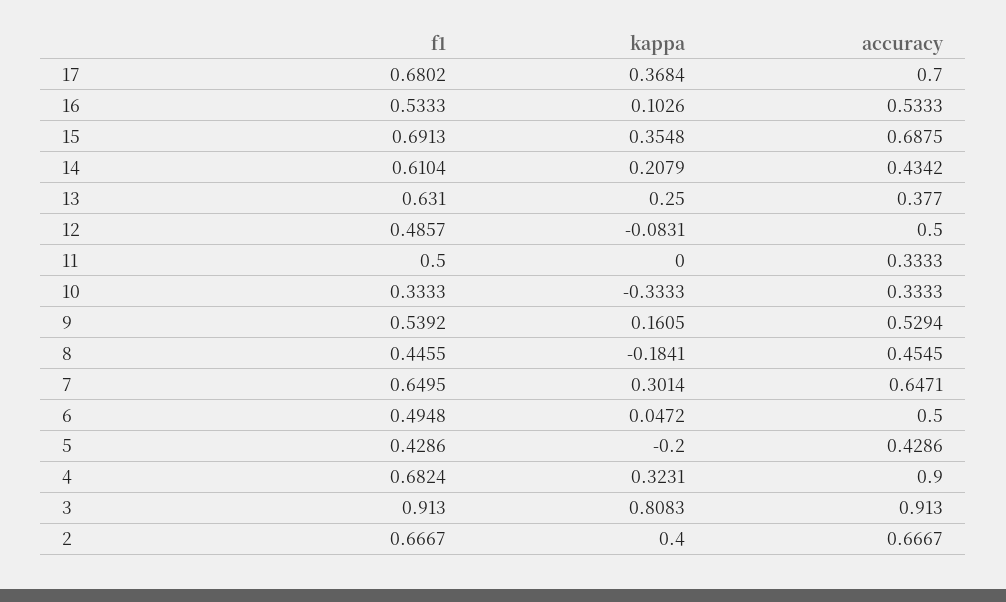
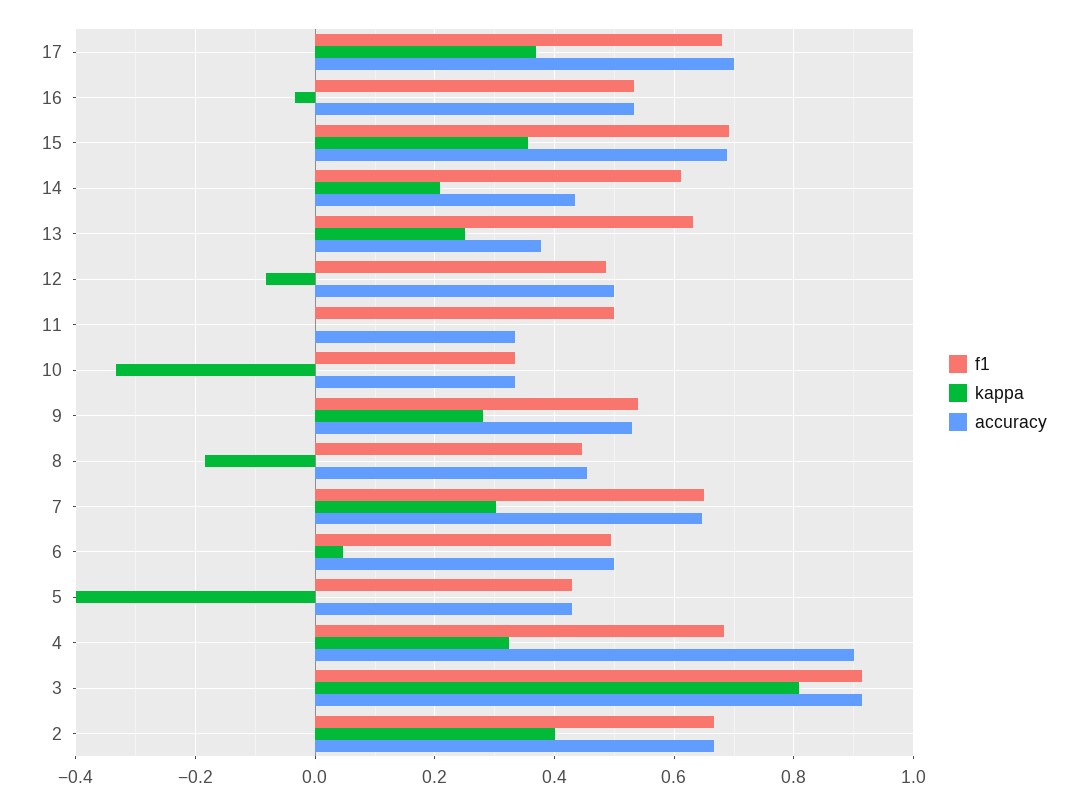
kappa, 16: 0.1026 -> -0.04
kappa, 9: 0.1605 -> 0.28
kappa, 5: -0.2 -> -0.4

